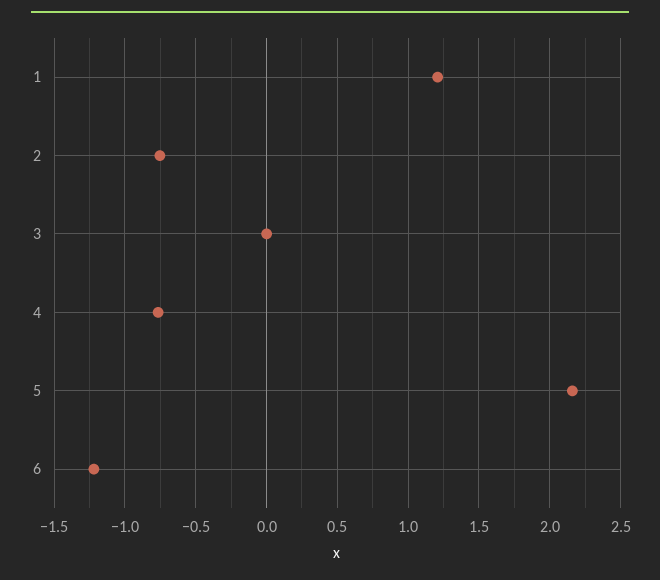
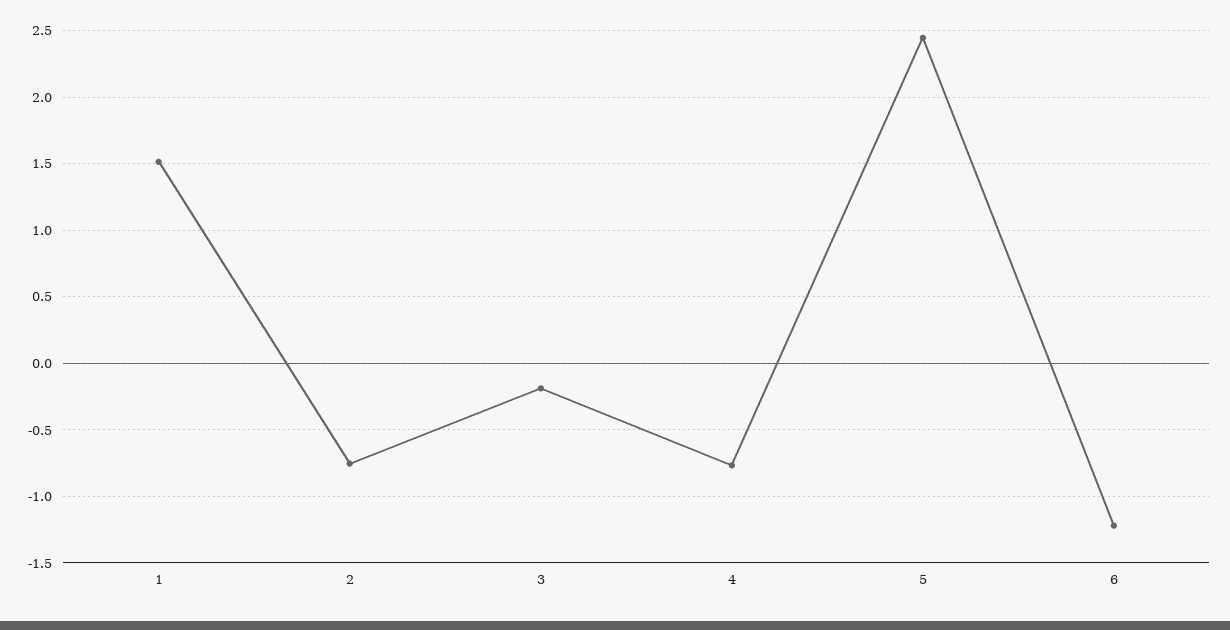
1: 1.2 -> 1.5
3: 0 -> -0.2
5: 2.15 -> 2.45

